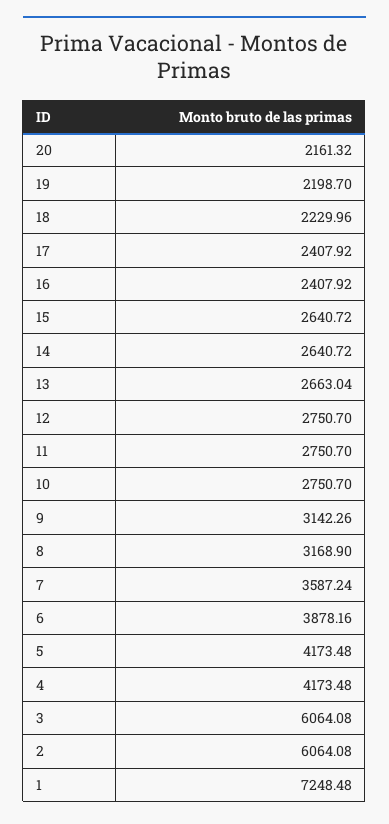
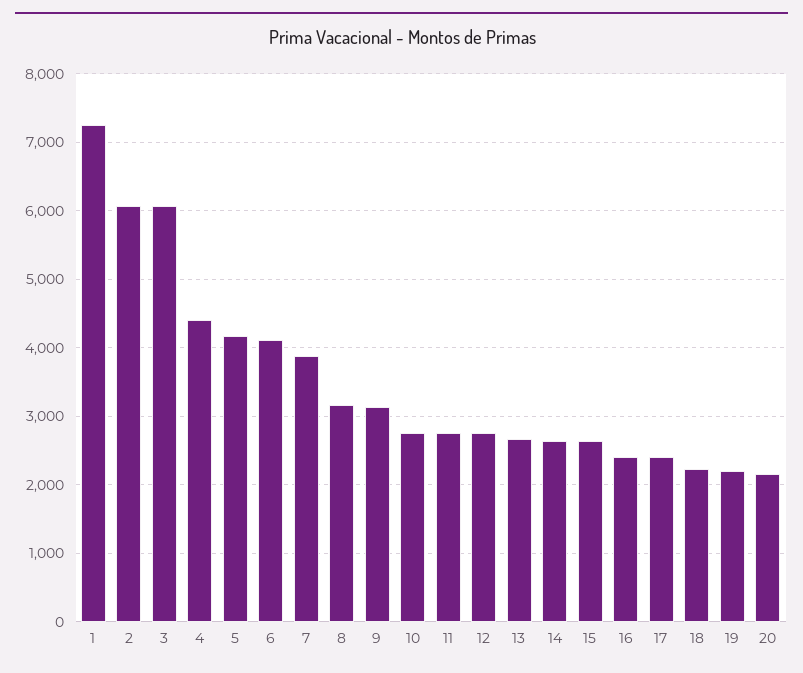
7: 3587.24 -> 3900
6: 3878.16 -> 4100
4: 4173.48 -> 4400

